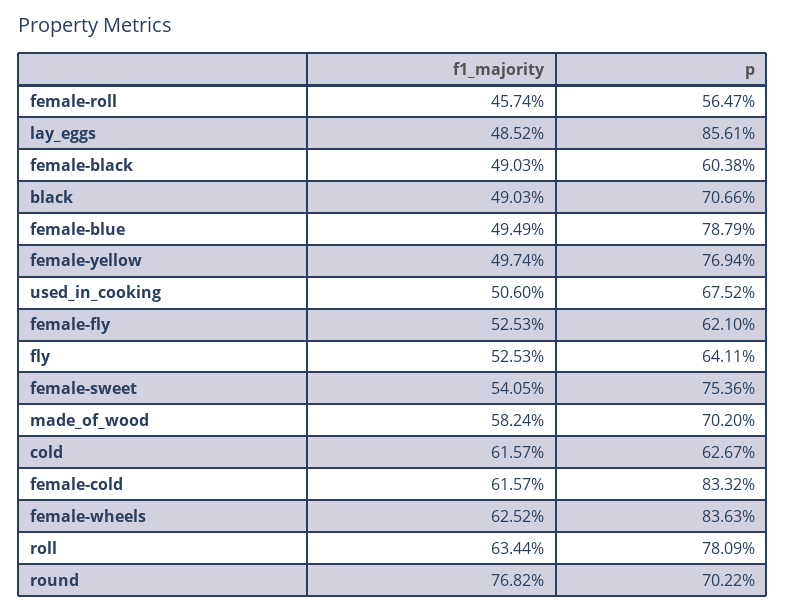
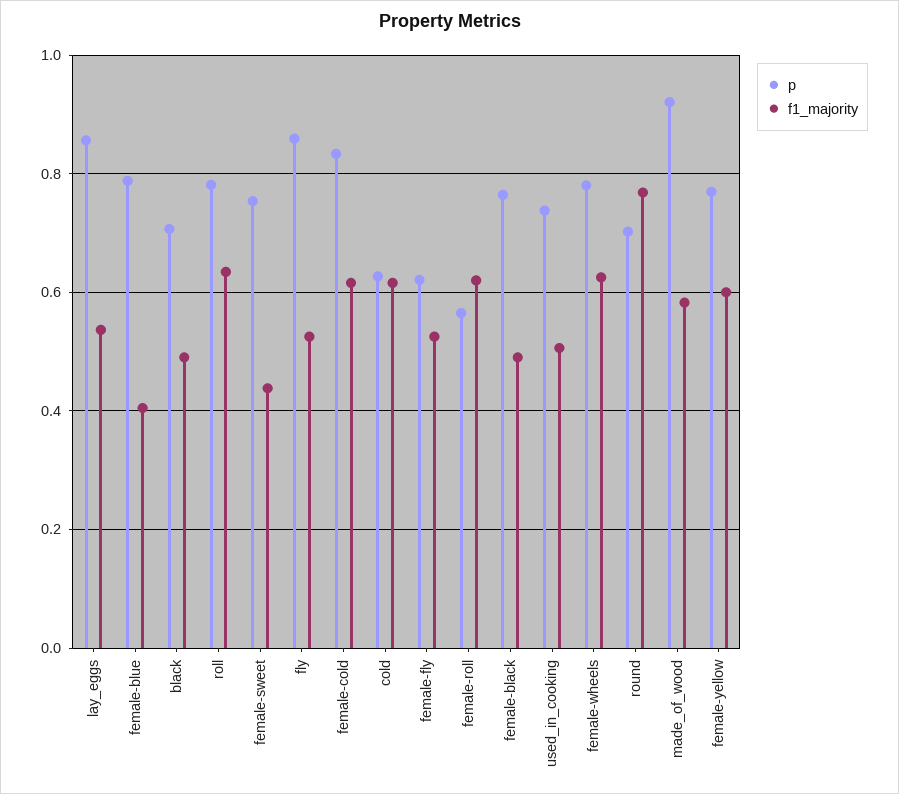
f1_majority, female-roll: 0.4574 -> 0.62
f1_majority, lay_eggs: 0.4852 -> 0.54
p, female-black: 0.6038 -> 0.76
f1_majority, female-blue: 0.4949 -> 0.4
f1_majority, female-yellow: 0.4974 -> 0.6
p, used_in_cooking: 0.6752 -> 0.74
p, fly: 0.6411 -> 0.86
f1_majority, female-sweet: 0.5405 -> 0.44
p, made_of_wood: 0.702 -> 0.92
p, female-wheels: 0.8363 -> 0.78

